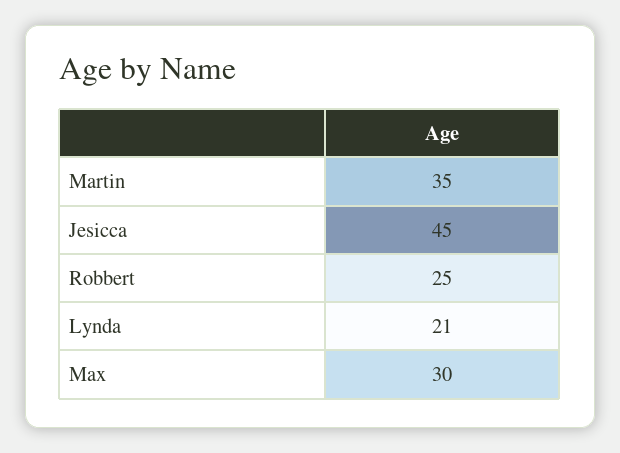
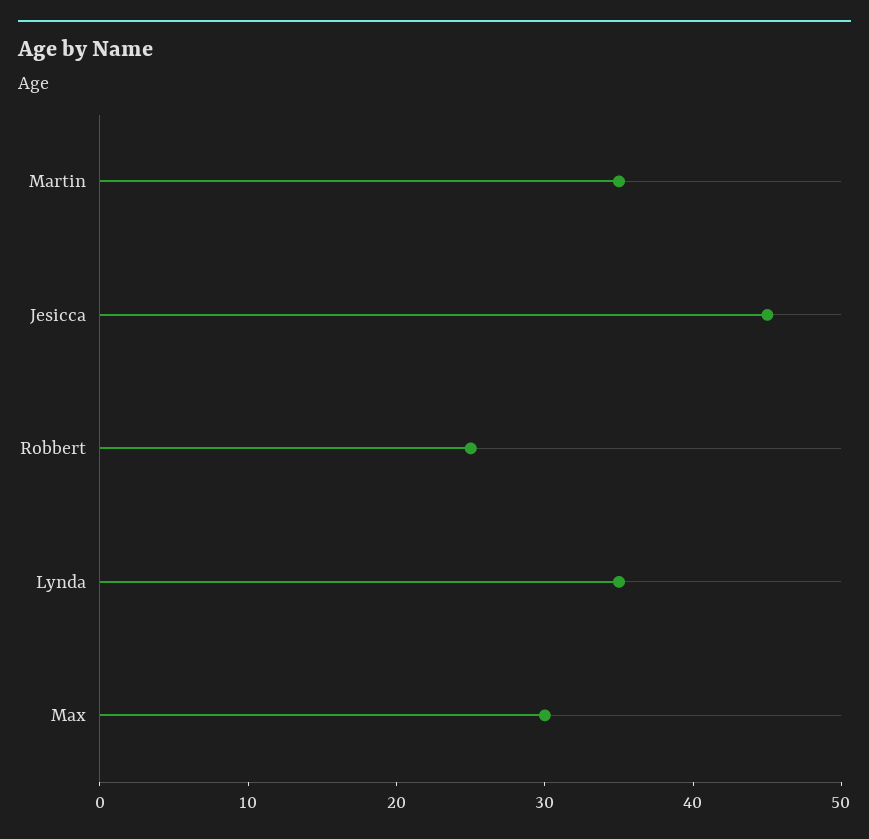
Lynda: 21 -> 35

